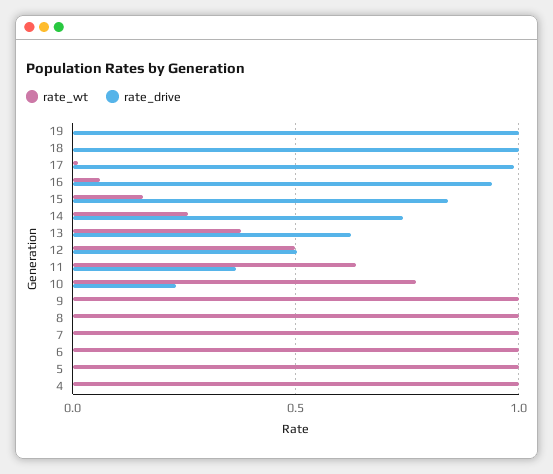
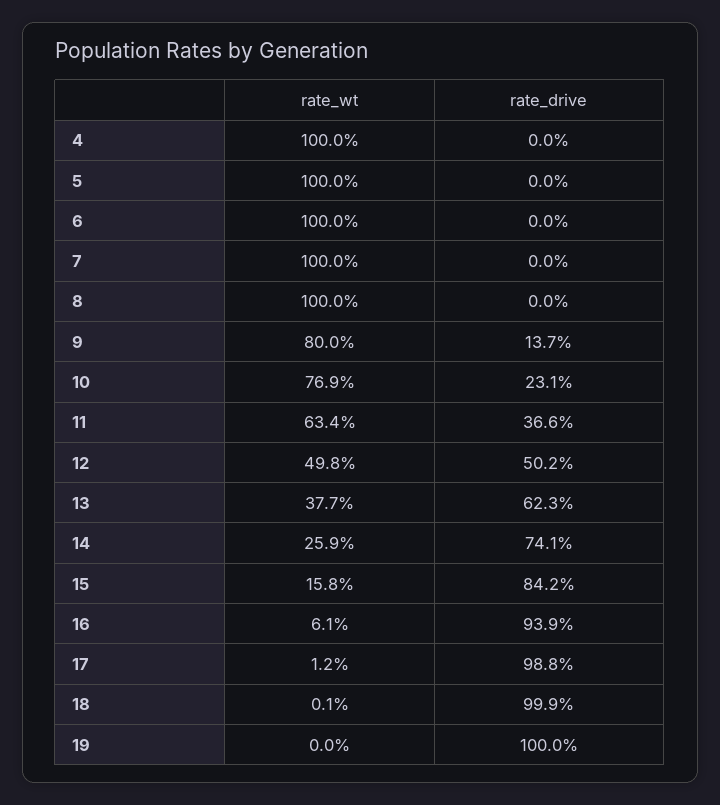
rate_wt, 9: 1 -> 0.8
rate_drive, 9: 0 -> 0.137

